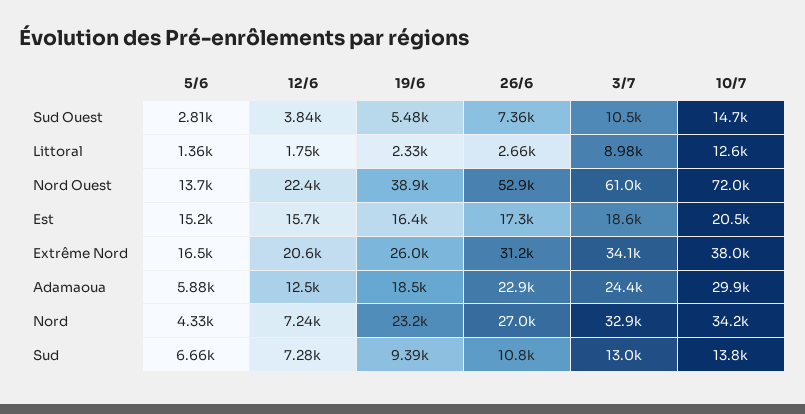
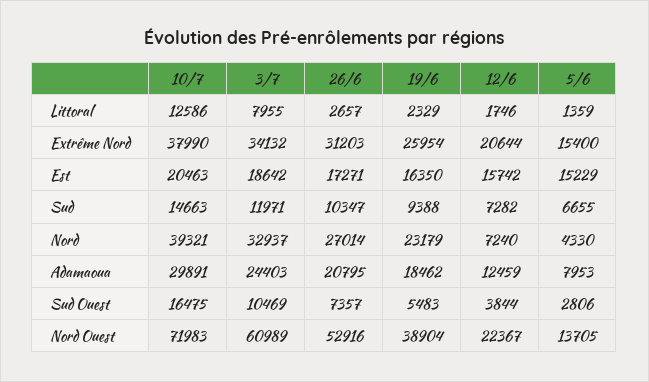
10/7, Sud Ouest: 14700 -> 16475
3/7, Littoral: 8980 -> 7955
5/6, Extrême Nord: 16500 -> 15400
5/6, Adamaoua: 5880 -> 7953
26/6, Adamaoua: 22900 -> 20795
10/7, Nord: 34200 -> 39321
26/6, Sud: 10800 -> 10347
3/7, Sud: 13000 -> 11971
10/7, Sud: 13800 -> 14663

